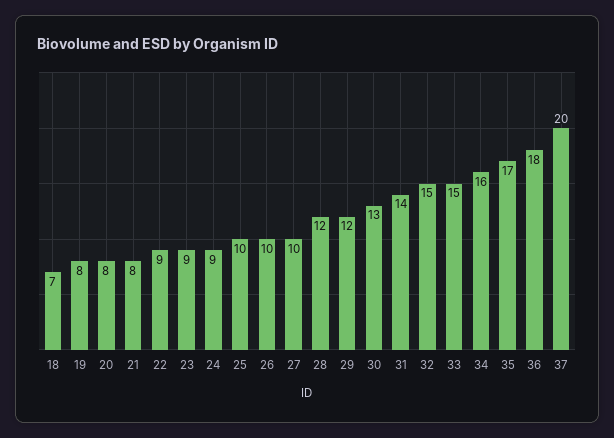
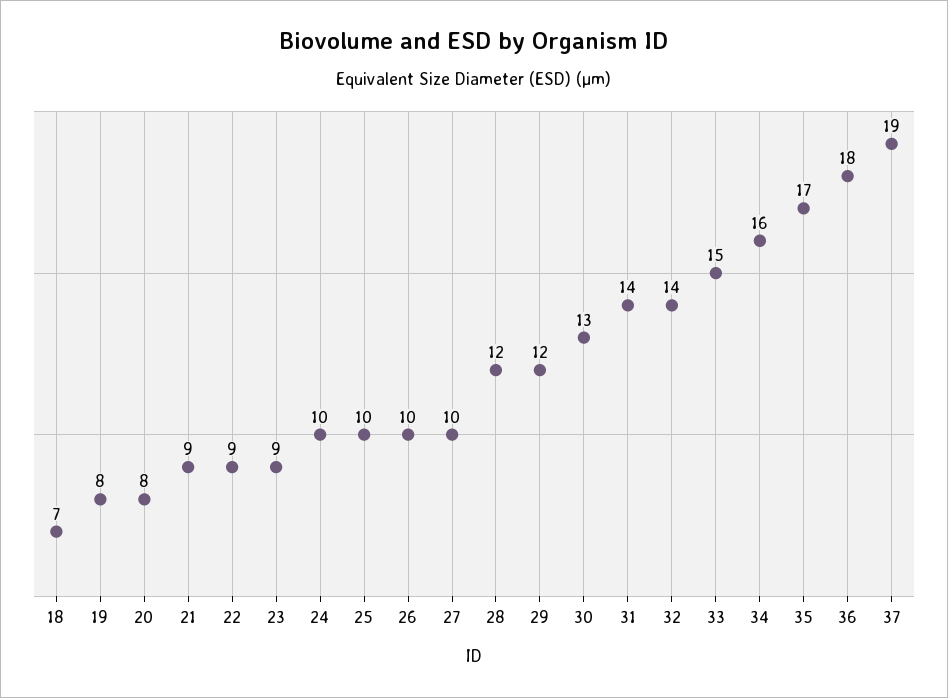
21: 8 -> 9
24: 9 -> 10
32: 15 -> 14
37: 20 -> 19

